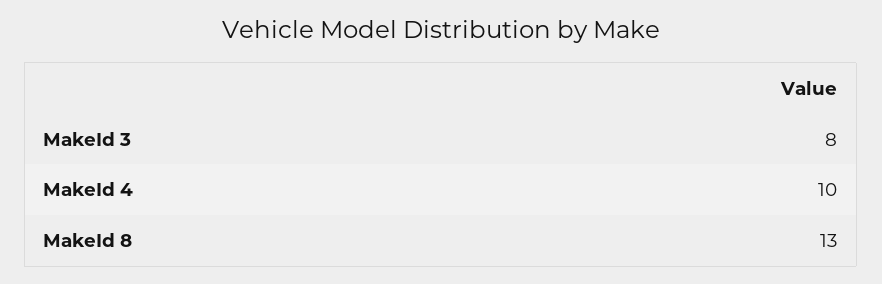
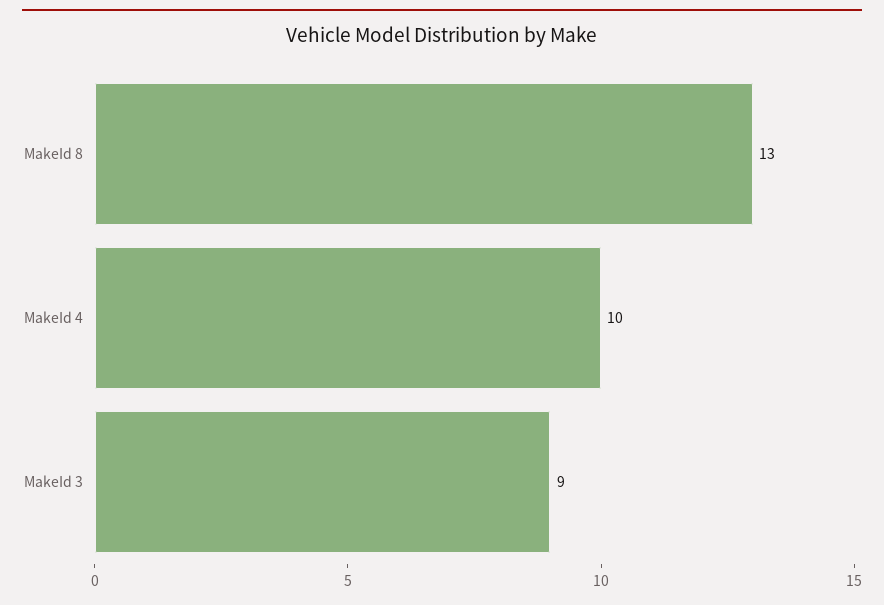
MakeId 3: 8 -> 9

